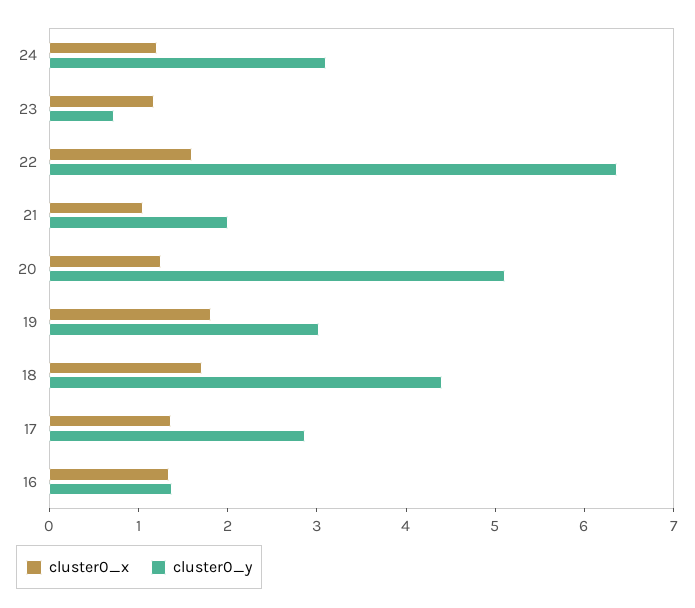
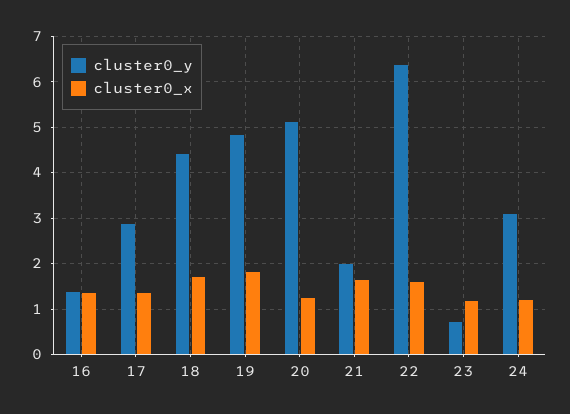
cluster0_x, 21: 1 -> 1.6
cluster0_y, 19: 3 -> 4.8

